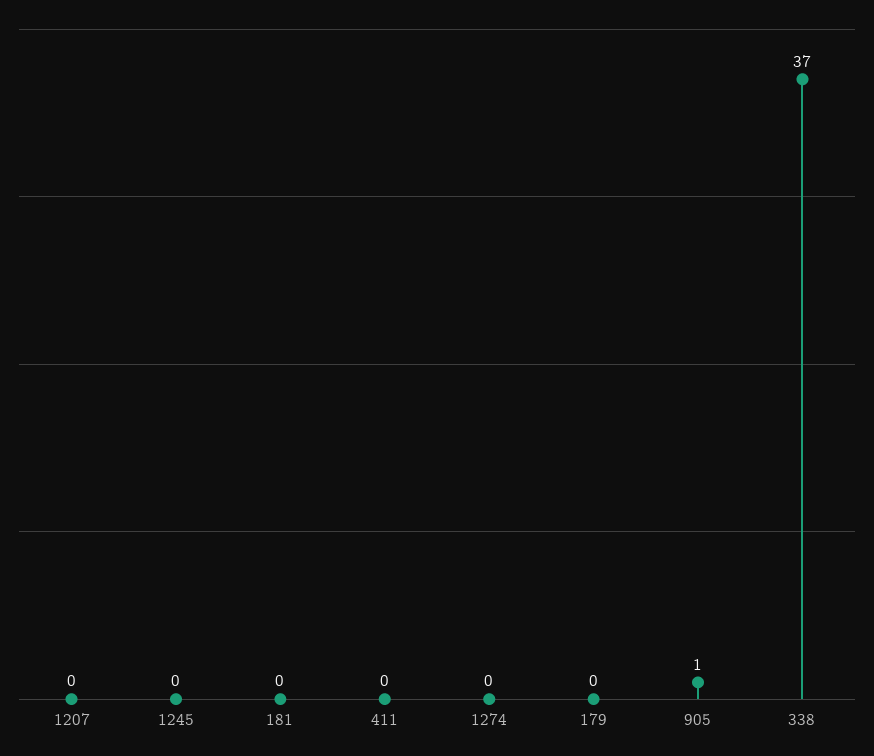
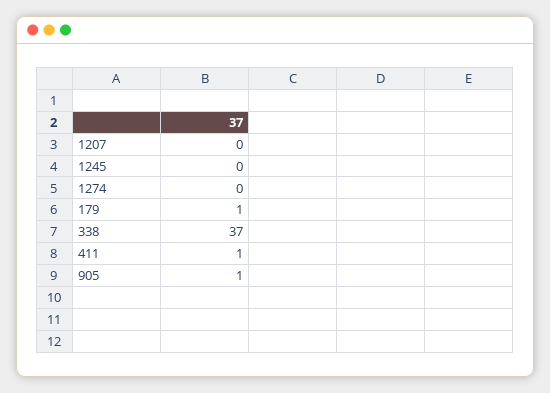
181: 0 -> none
411: 0 -> 1
179: 0 -> 1

